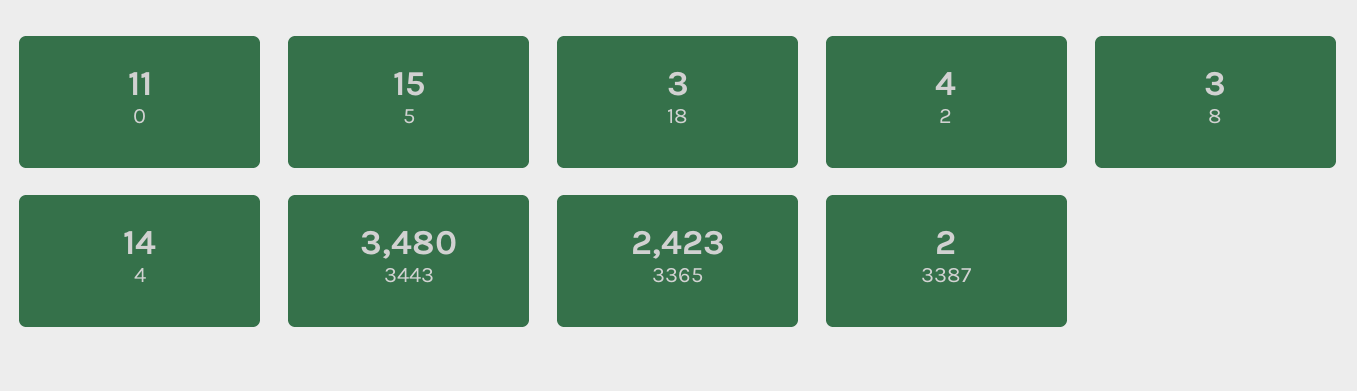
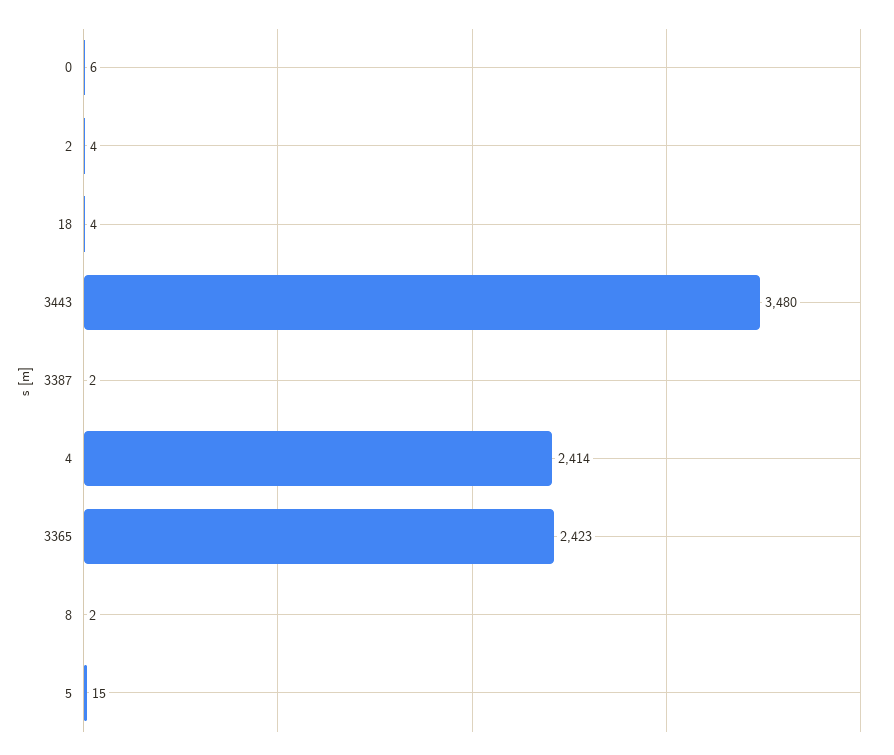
0: 11 -> 6
18: 3 -> 4
8: 3 -> 2
4: 14 -> 2414

